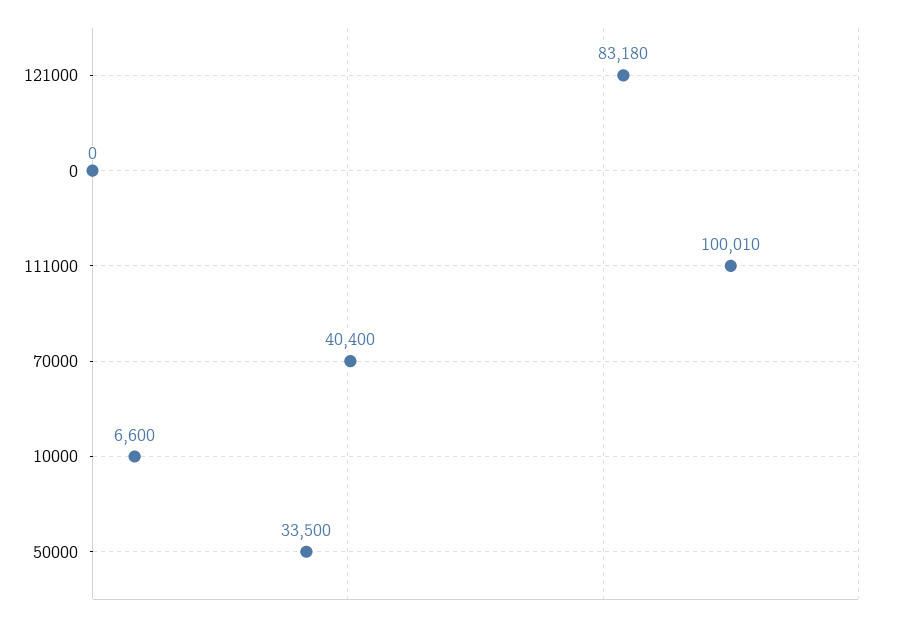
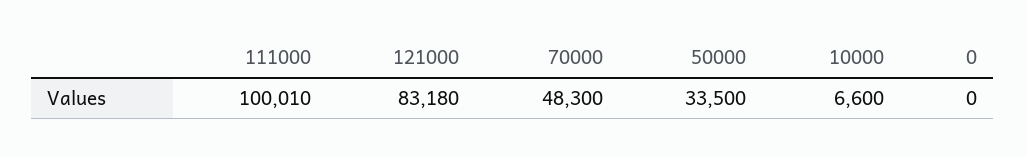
70000: 40400 -> 48300

